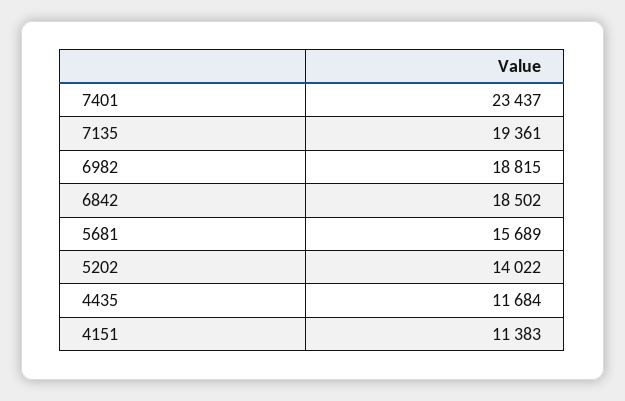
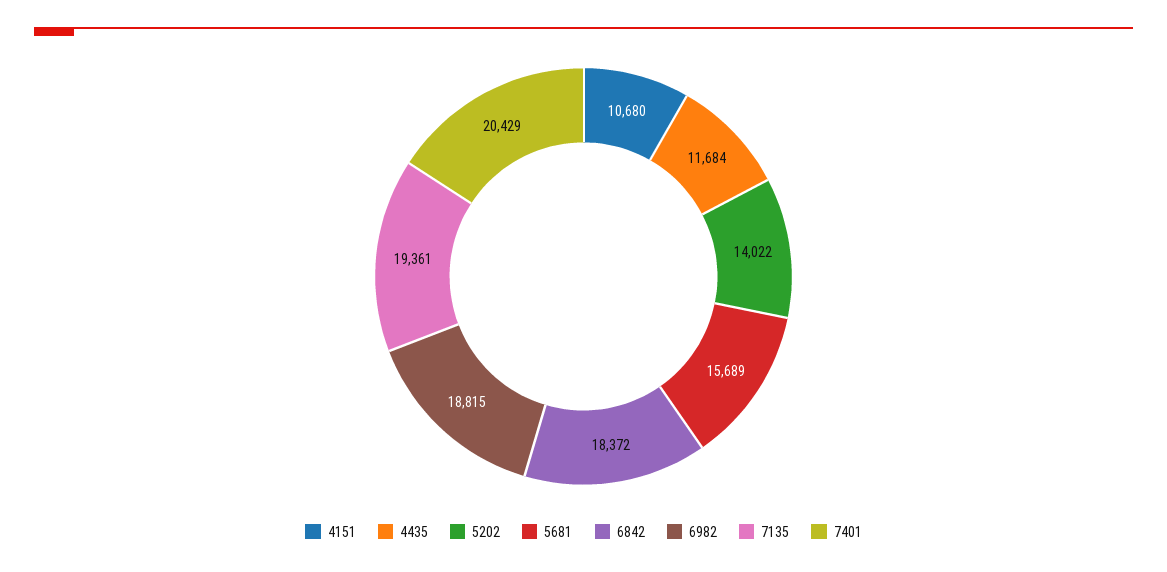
7401: 23437 -> 20429
6842: 18502 -> 18372
4151: 11383 -> 10680

